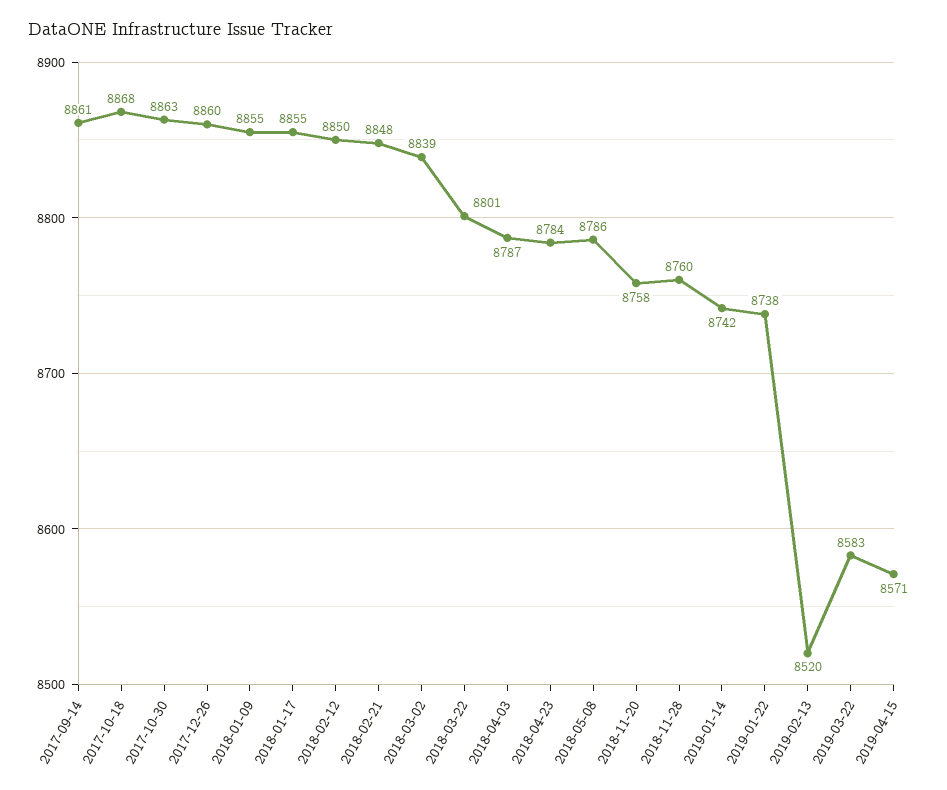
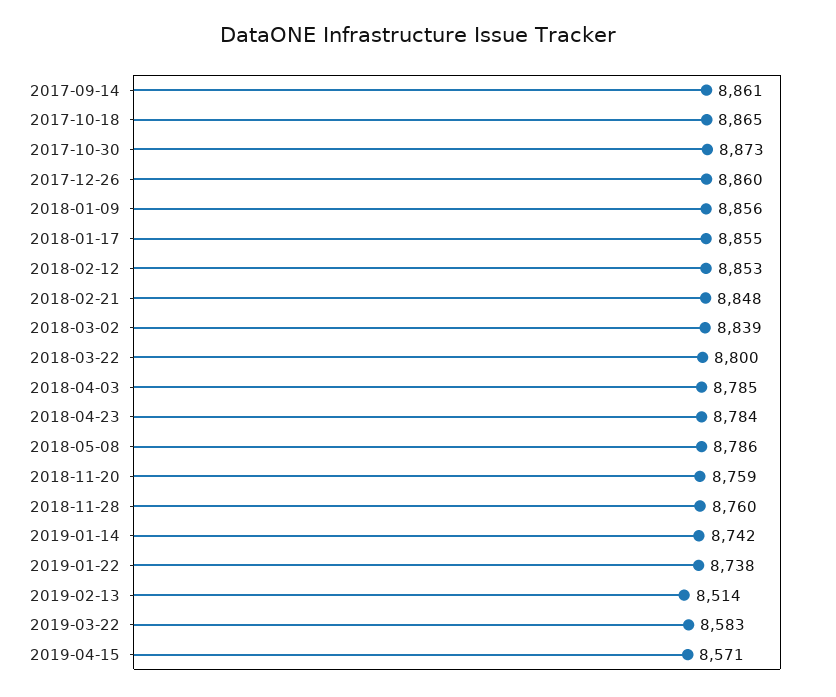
2017-10-18: 8868 -> 8865
2017-10-30: 8863 -> 8873
2018-01-09: 8855 -> 8856
2018-02-12: 8850 -> 8853
2018-03-22: 8801 -> 8800
2018-04-03: 8787 -> 8785
2018-11-20: 8758 -> 8759
2019-02-13: 8520 -> 8514

